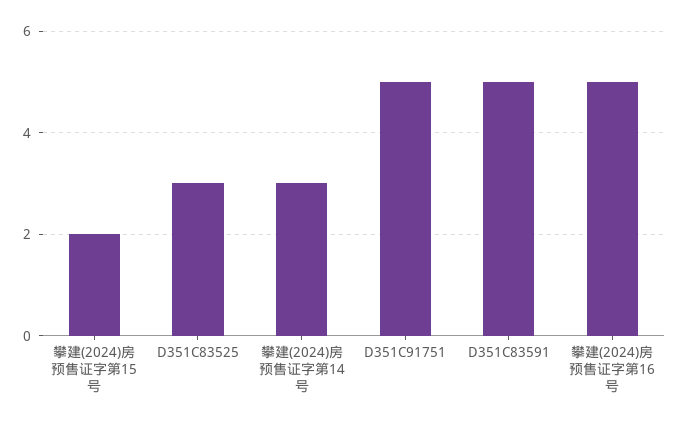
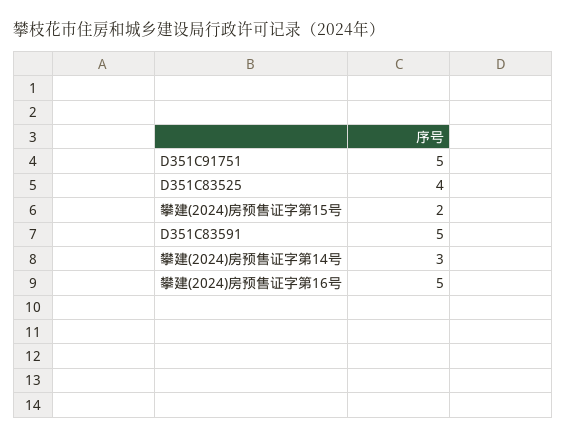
D351C83525: 3 -> 4

